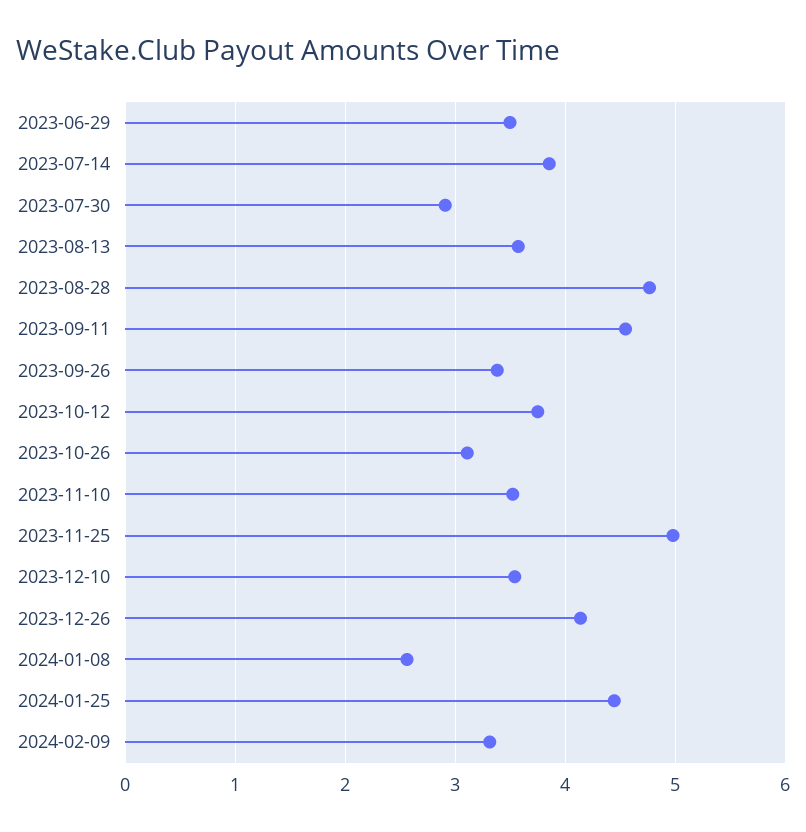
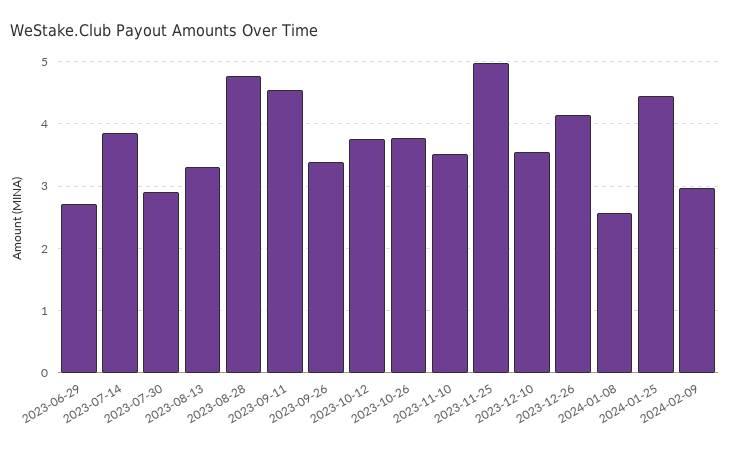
2023-06-29: 3.5 -> 2.7
2023-08-13: 3.6 -> 3.3
2023-10-26: 3.1 -> 3.8
2024-02-09: 3.3 -> 3

